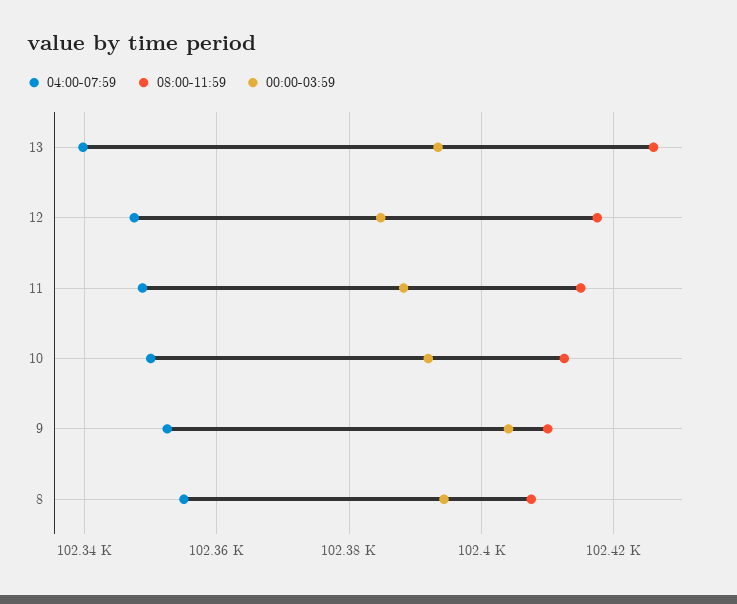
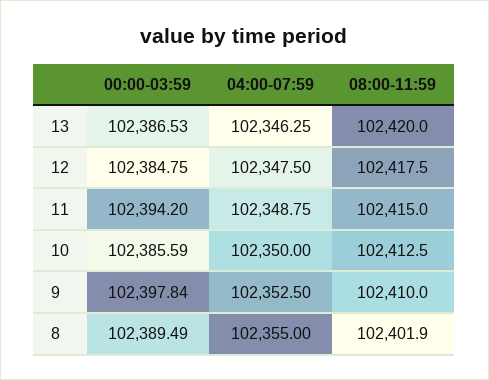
04:00-07:59, 13: 102340 -> 102346.25
08:00-11:59, 13: 102426 -> 102420
00:00-03:59, 13: 102394 -> 102386.53
00:00-03:59, 11: 102388 -> 102394.2
00:00-03:59, 10: 102392 -> 102385.59
00:00-03:59, 9: 102404 -> 102397.84
08:00-11:59, 8: 102408 -> 102401.9
00:00-03:59, 8: 102394 -> 102389.49

